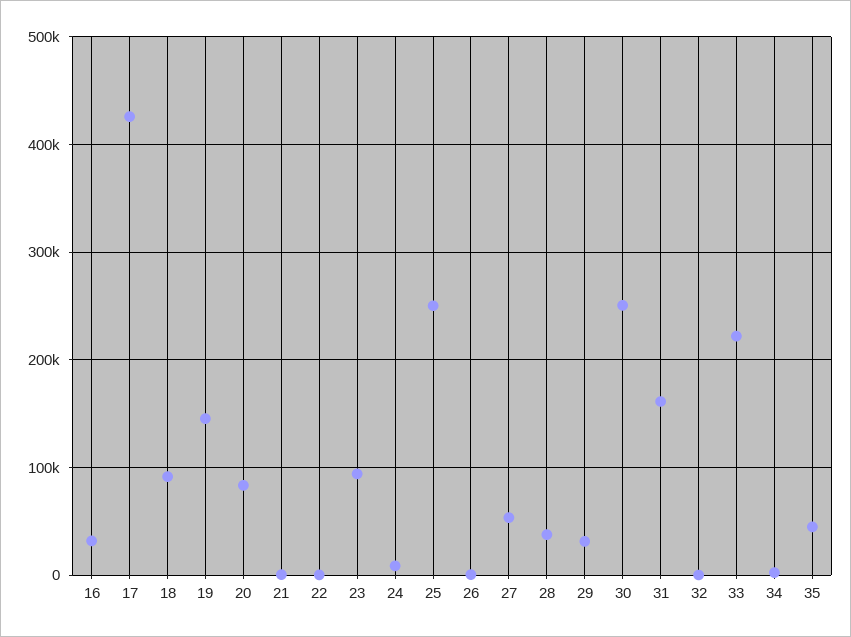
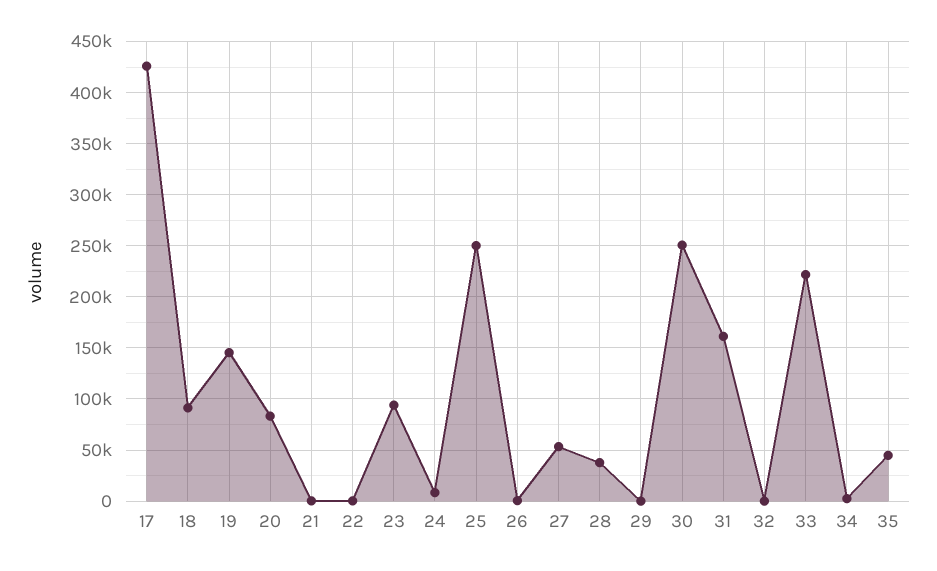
16: 30000 -> none
29: 30000 -> 0

